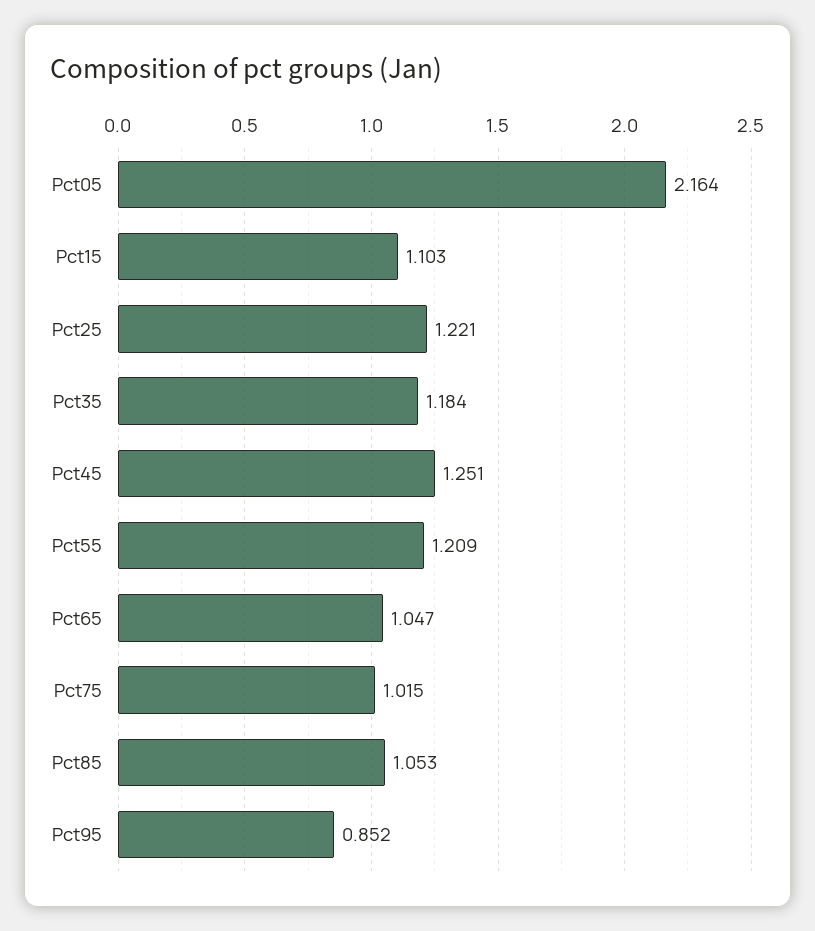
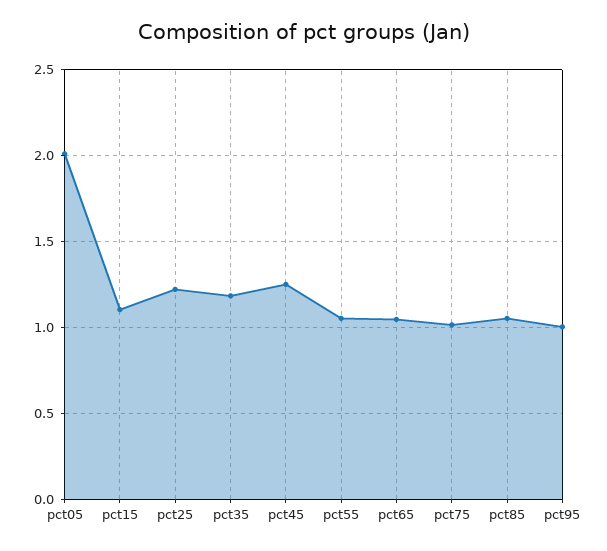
Pct05: 2.164 -> 2
Pct55: 1.209 -> 1.05
Pct95: 0.852 -> 1

